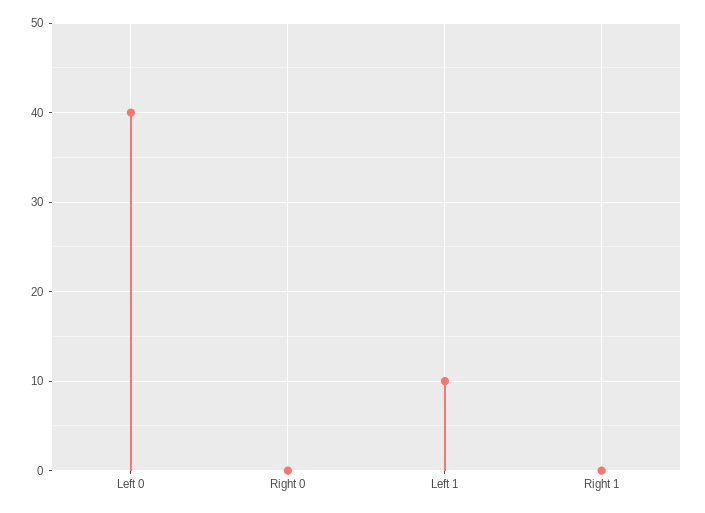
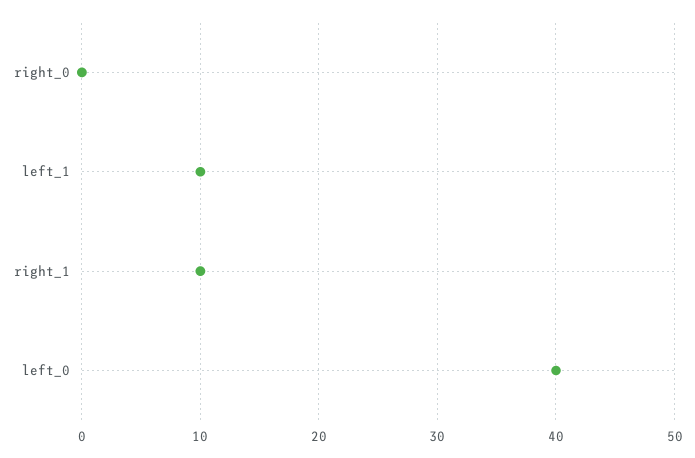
Right 1: 0 -> 10

